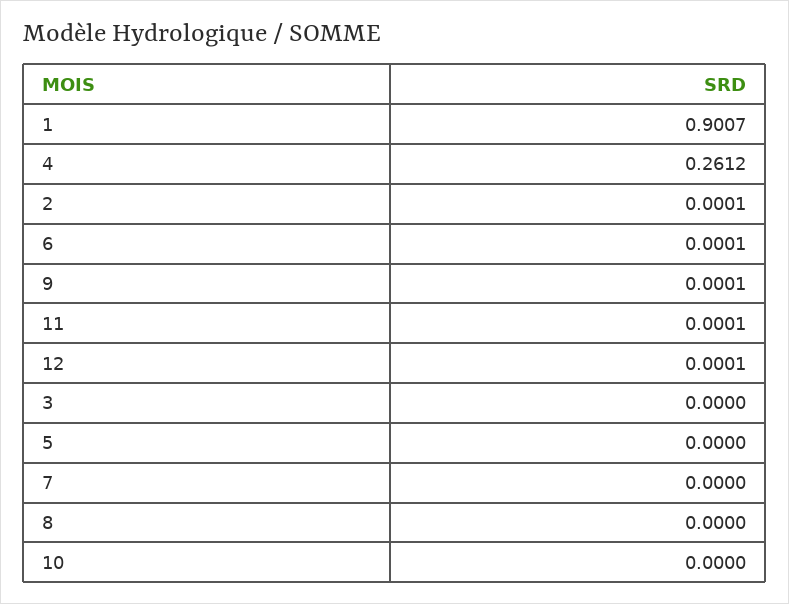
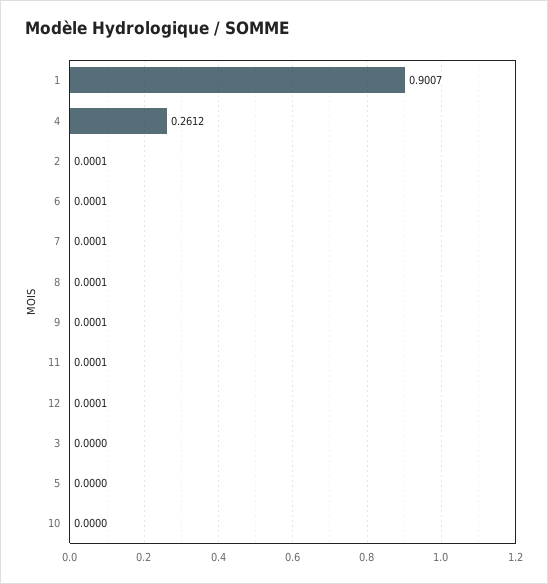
7: 0 -> 0.0001
8: 0 -> 0.0001

